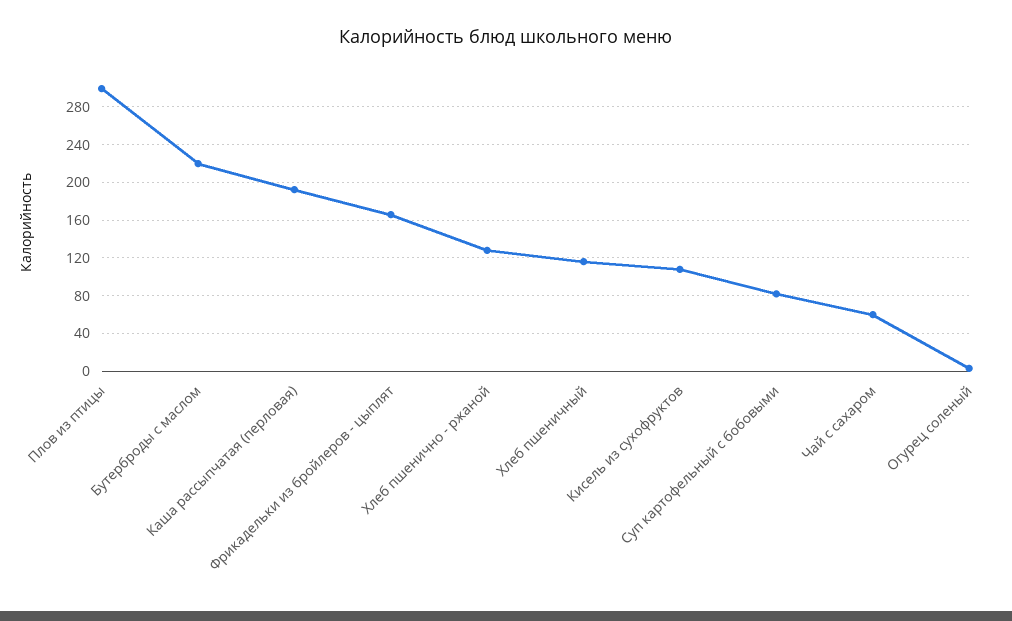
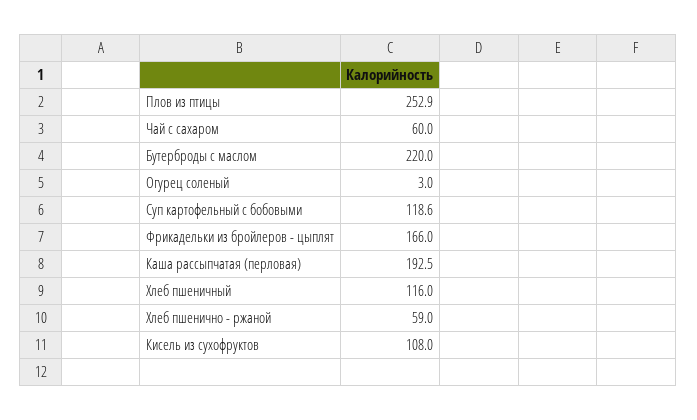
Плов из птицы: 300 -> 252.9
Хлеб пшенично - ржаной: 130 -> 59
Суп картофельный с бобовыми: 80 -> 118.6

